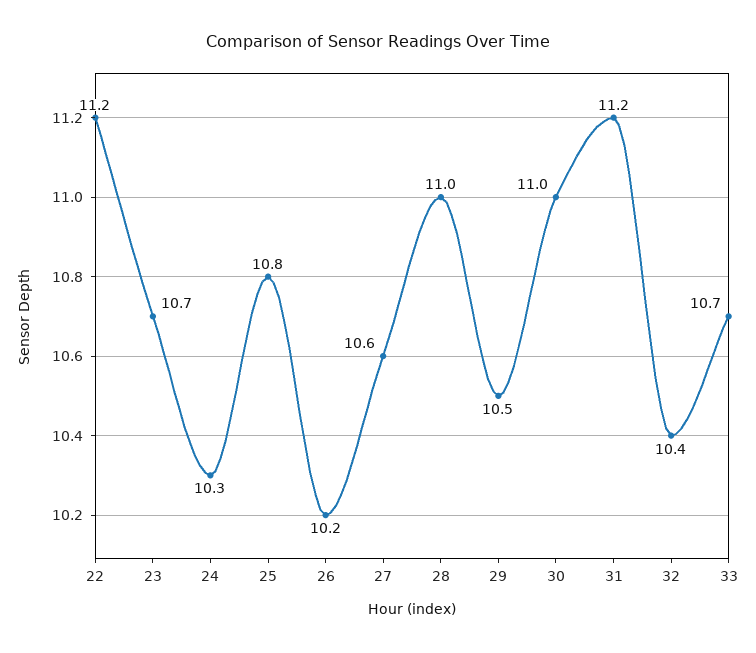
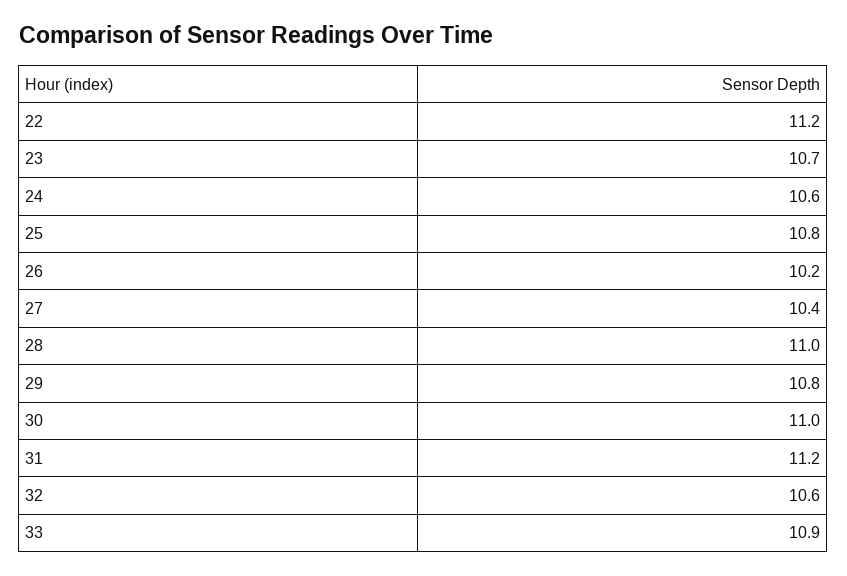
24: 10.3 -> 10.6
27: 10.6 -> 10.4
29: 10.5 -> 10.8
32: 10.4 -> 10.6
33: 10.7 -> 10.9

